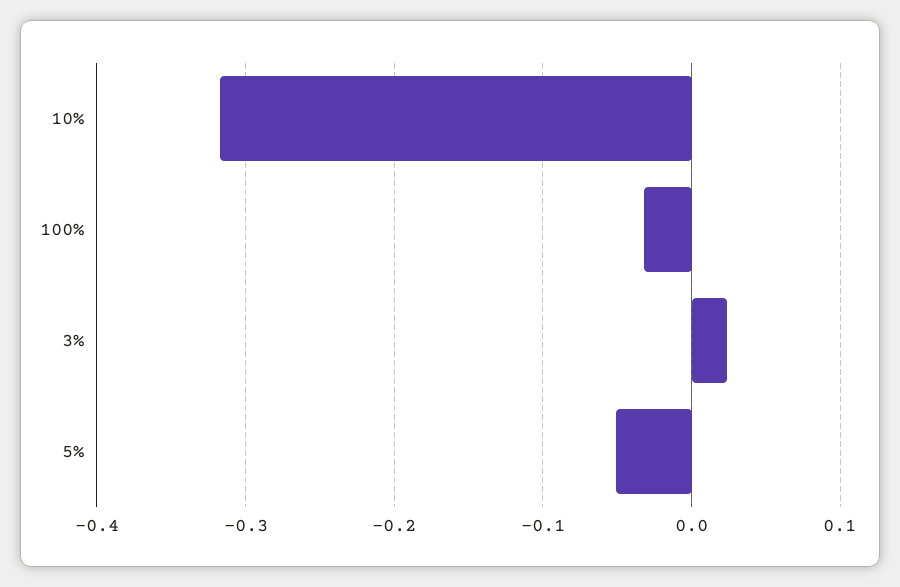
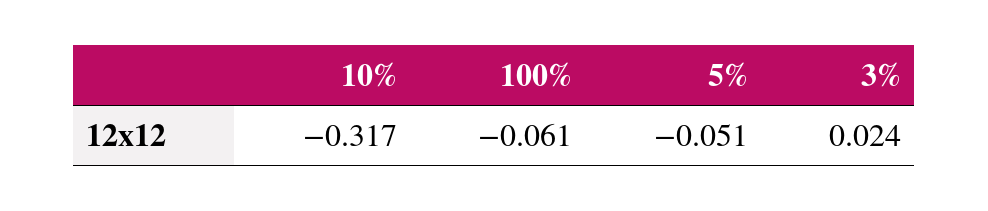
100%: -0.03 -> -0.061

